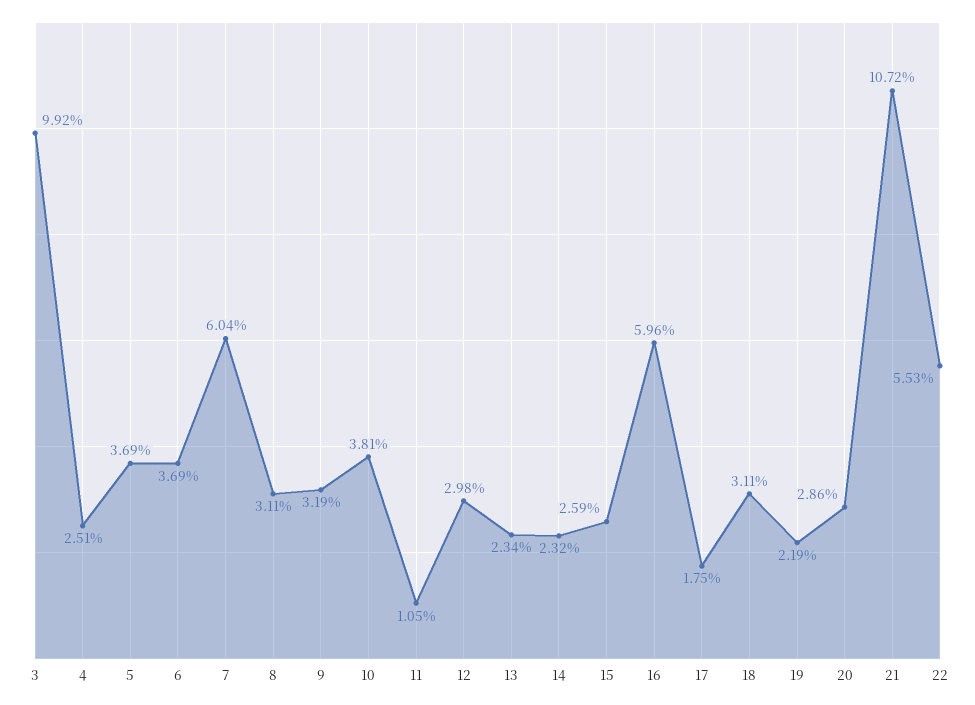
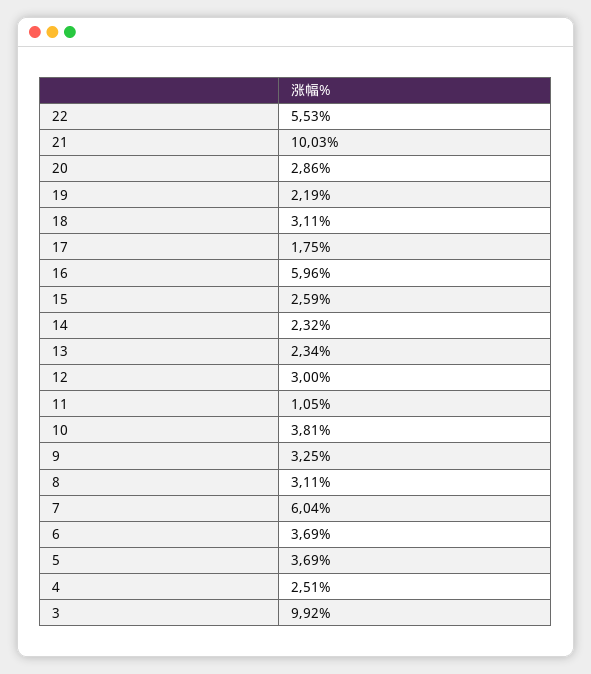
9: 3.19 -> 3.25
12: 2.98 -> 3
21: 10.72 -> 10.03

